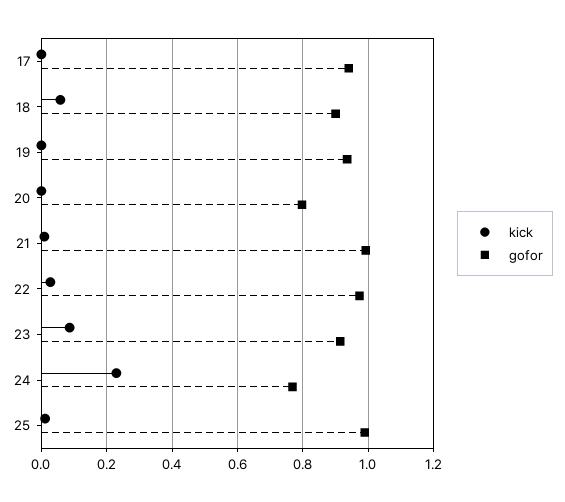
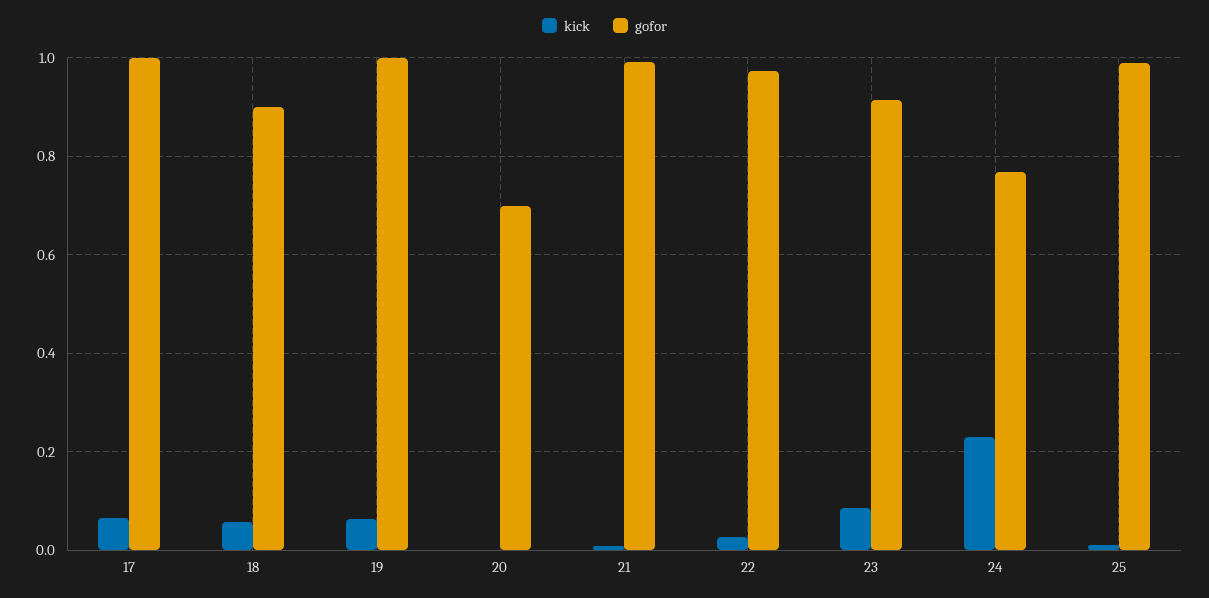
kick, 17: 0 -> 0.06
gofor, 17: 0.94 -> 1
kick, 19: 0 -> 0.06
gofor, 19: 0.94 -> 1
gofor, 20: 0.8 -> 0.7

